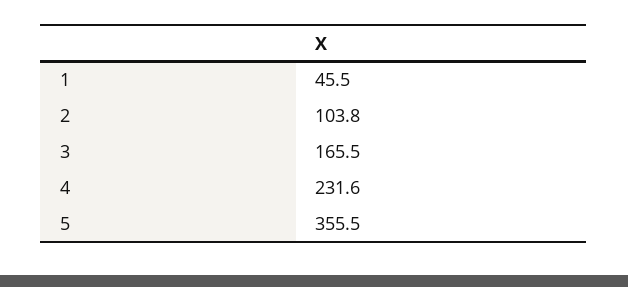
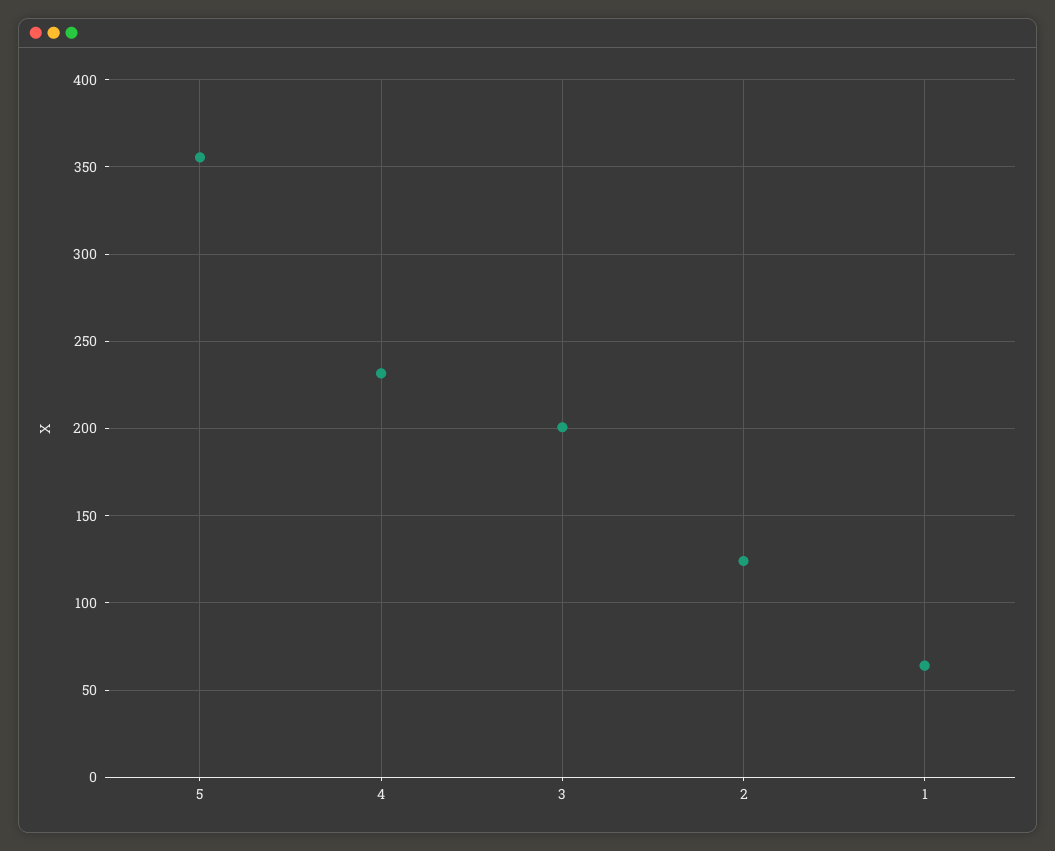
1: 45.5 -> 65
2: 103.8 -> 125
3: 165.5 -> 200

